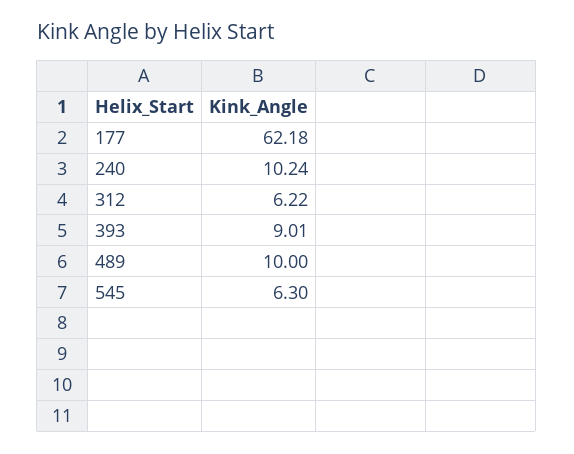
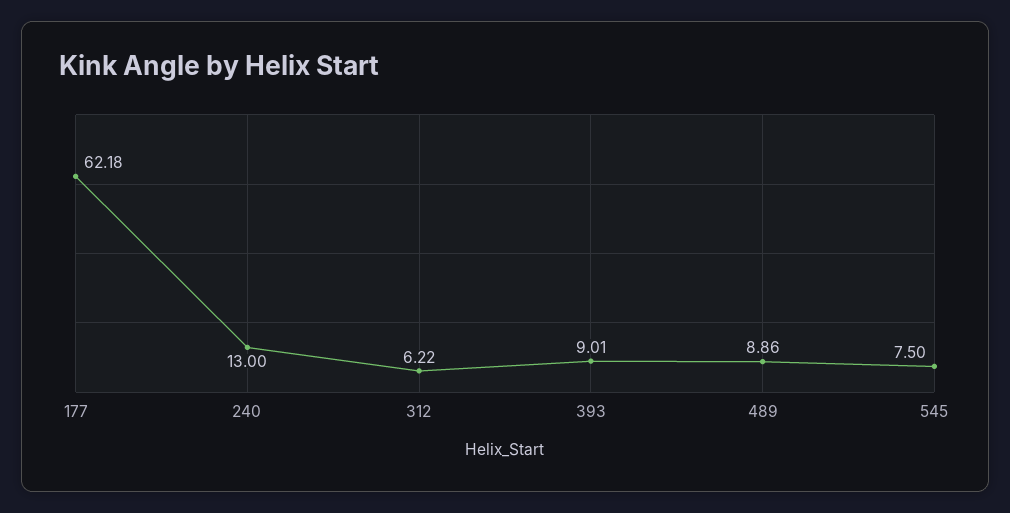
240: 10.24 -> 13
489: 10 -> 8.86
545: 6.3 -> 7.5

